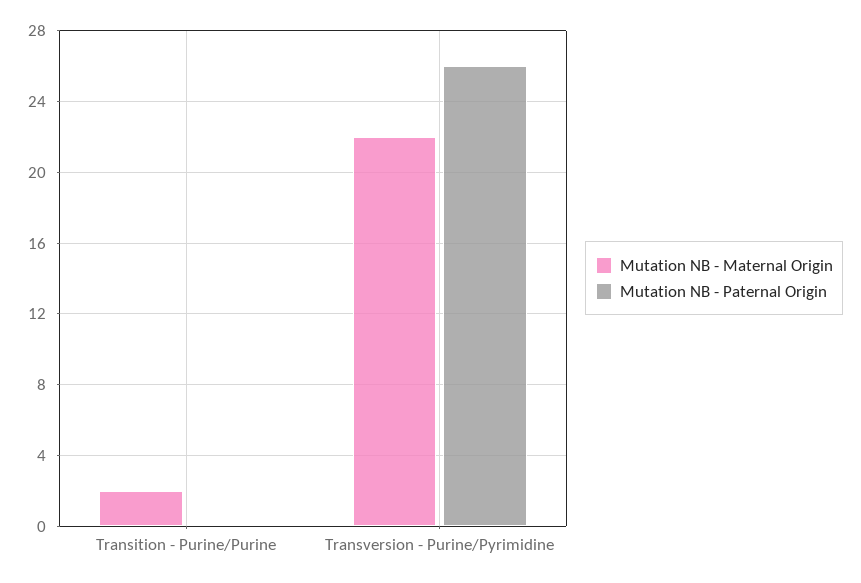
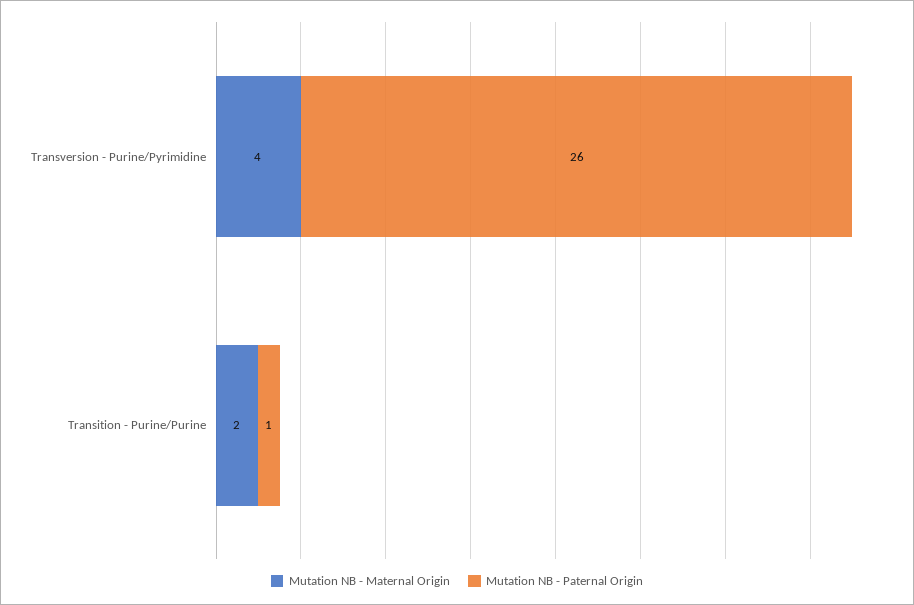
Mutation NB - Paternal Origin, Transition - Purine/Purine: 0 -> 1
Mutation NB - Maternal Origin, Transversion - Purine/Pyrimidine: 22 -> 4

